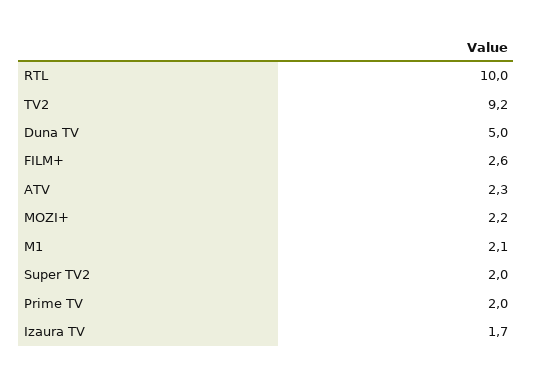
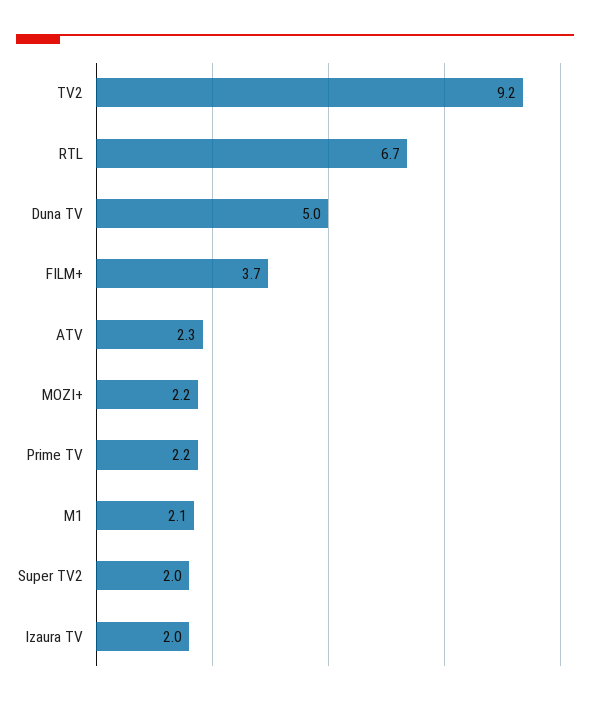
RTL: 10 -> 6.7
FILM+: 2.6 -> 3.7
Prime TV: 2 -> 2.2
Izaura TV: 1.7 -> 2

